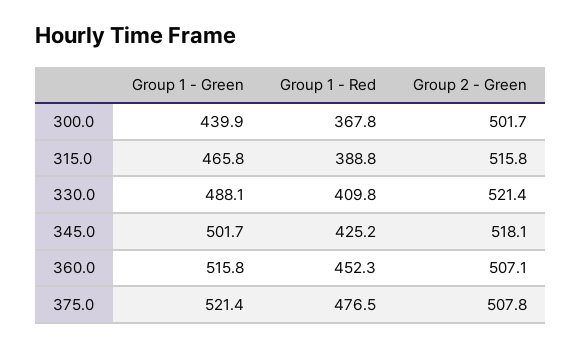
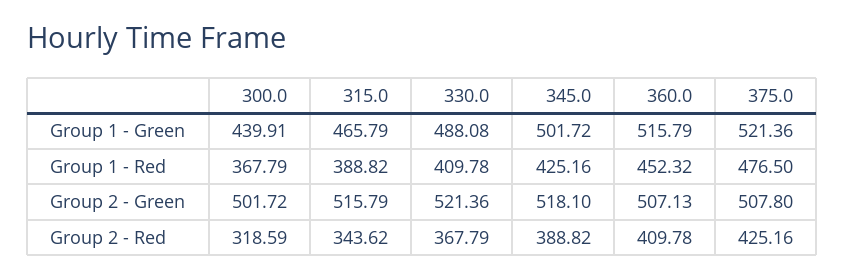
Group 2 - Red, 300.0: none -> 318.59
Group 2 - Red, 315.0: none -> 343.62
Group 2 - Red, 330.0: none -> 367.79
Group 2 - Red, 345.0: none -> 388.82
Group 2 - Red, 360.0: none -> 409.78
Group 2 - Red, 375.0: none -> 425.16

